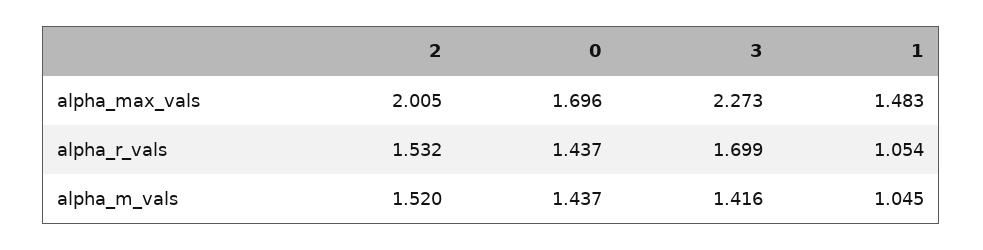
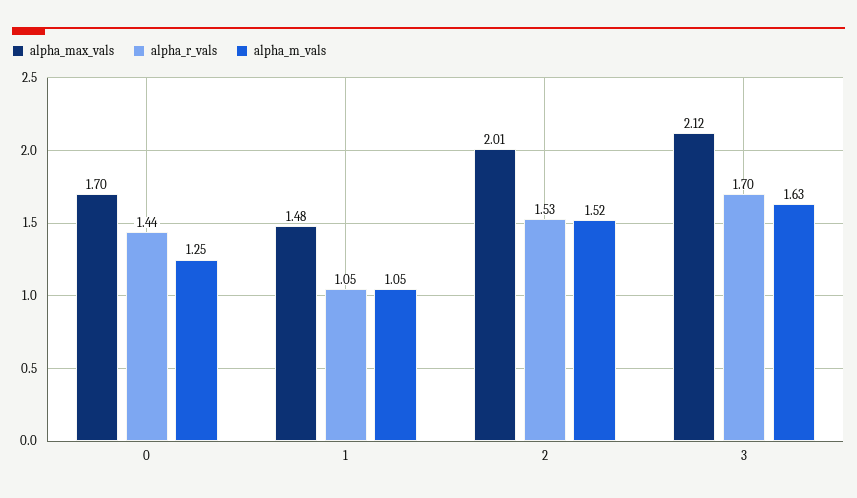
alpha_max_vals, 3: 2.273 -> 2.12
alpha_m_vals, 0: 1.437 -> 1.25
alpha_m_vals, 3: 1.416 -> 1.63

